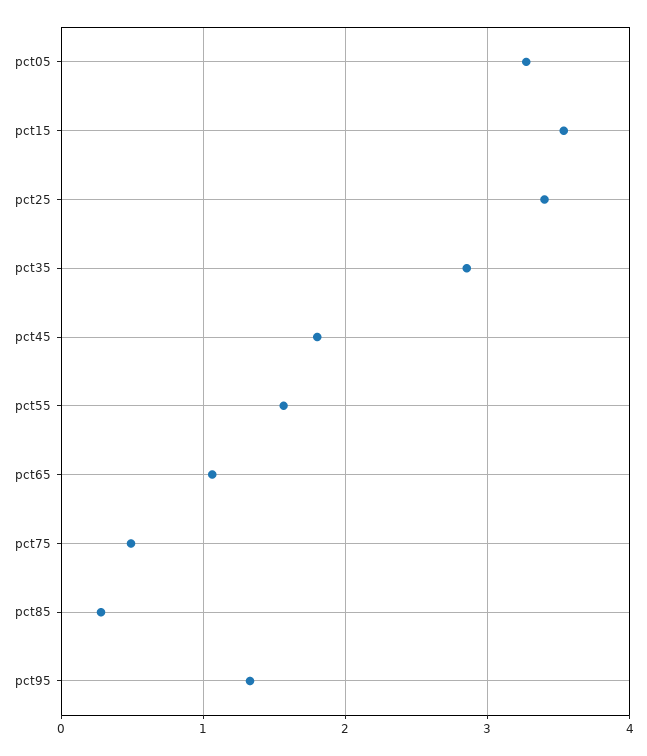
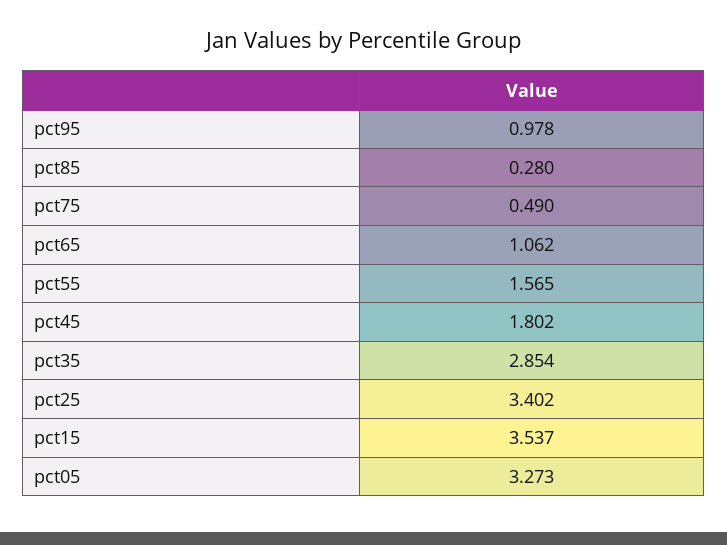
pct95: 1.3 -> 0.978

